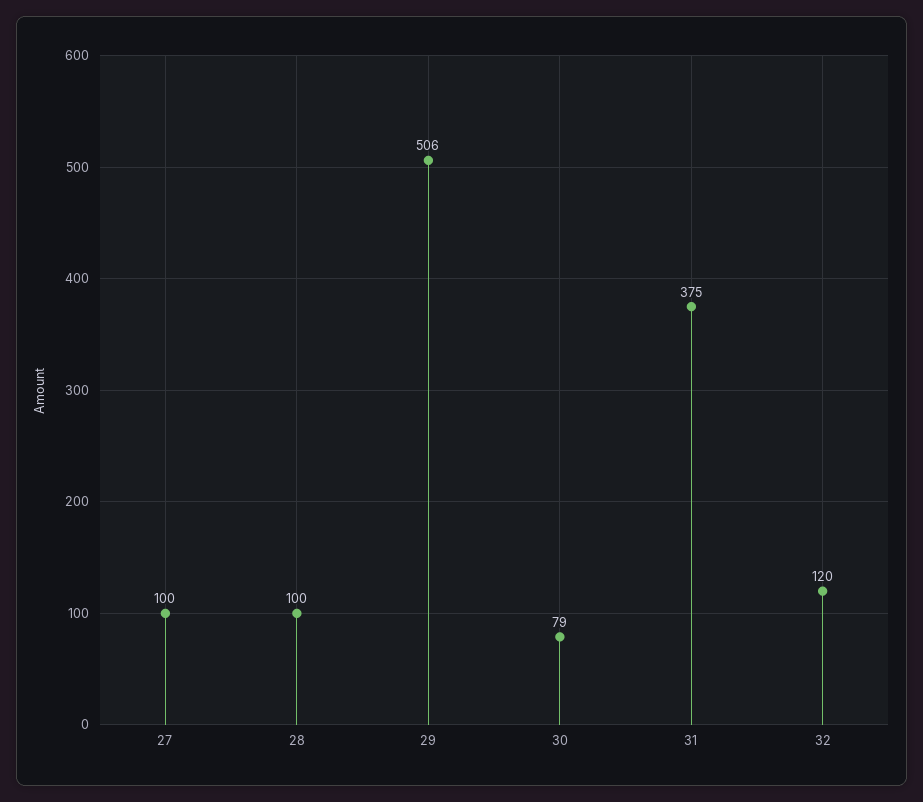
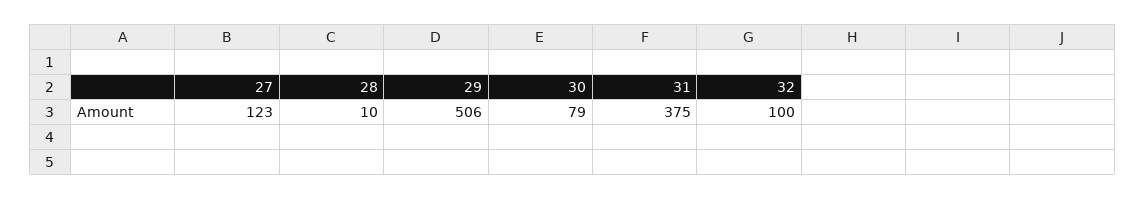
27: 100 -> 123
28: 100 -> 10
32: 120 -> 100

